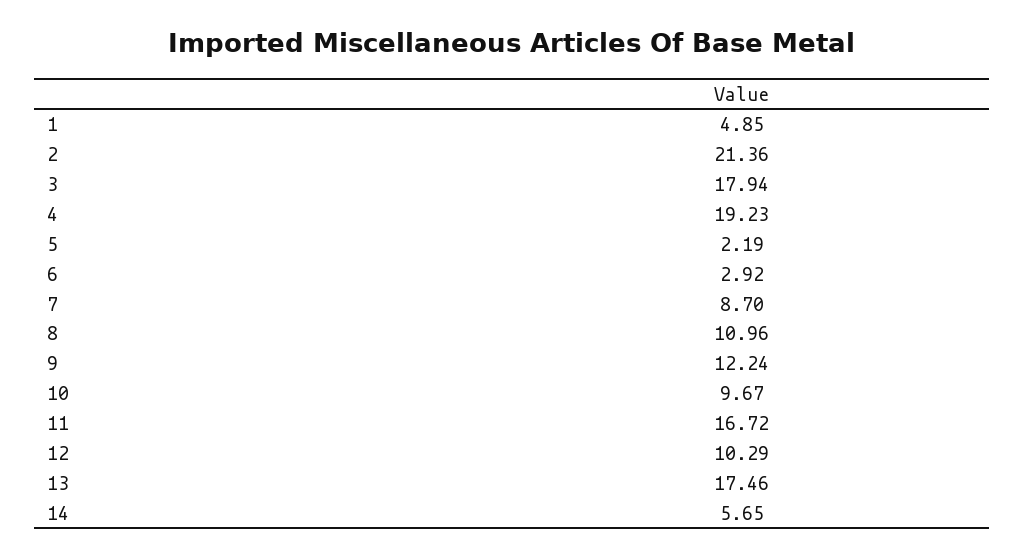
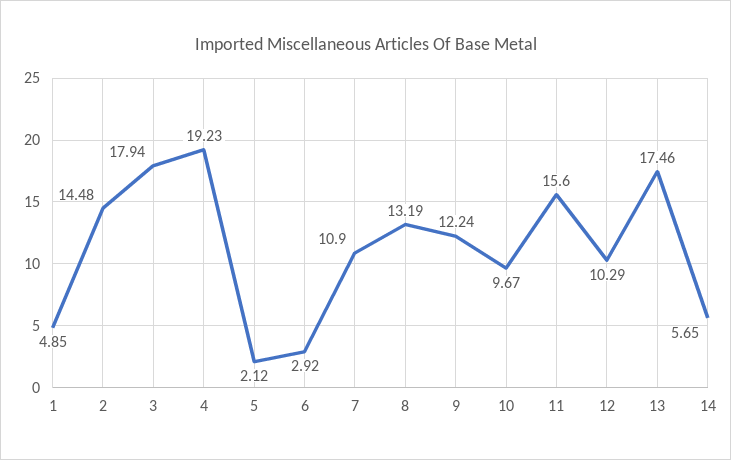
2: 21.36 -> 14.48
5: 2.19 -> 2.12
7: 8.7 -> 10.9
8: 10.96 -> 13.19
11: 16.72 -> 15.6

